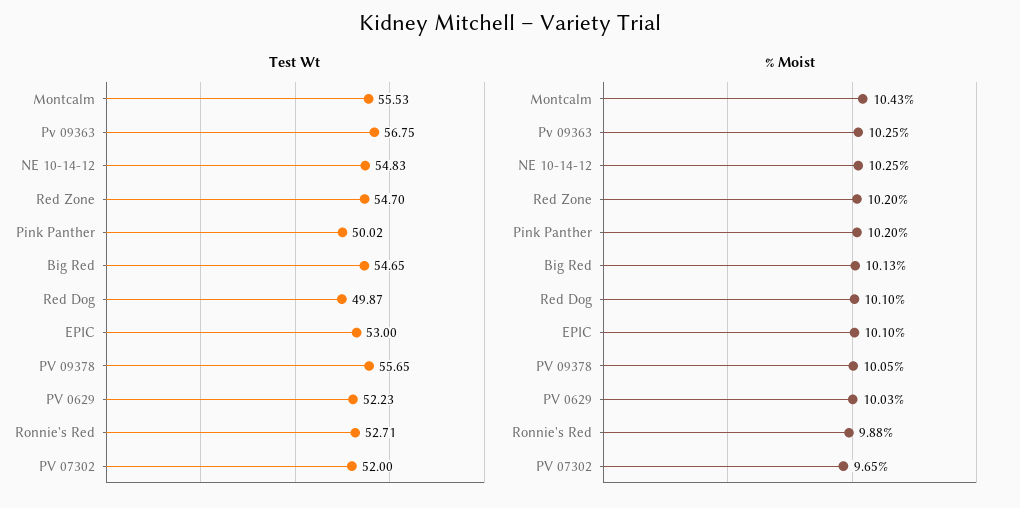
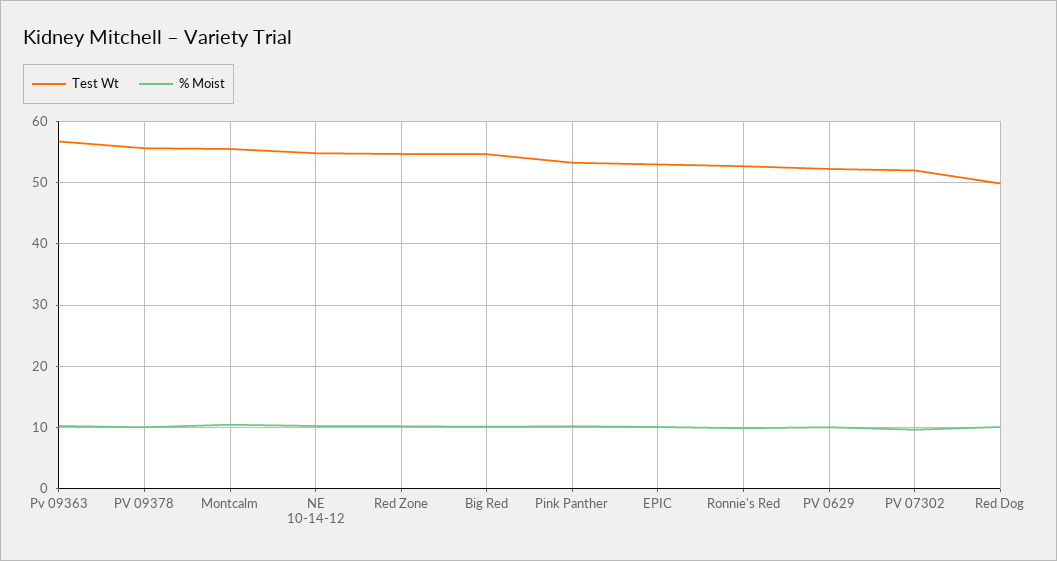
Test Wt, Pink Panther: 50.02 -> 53

